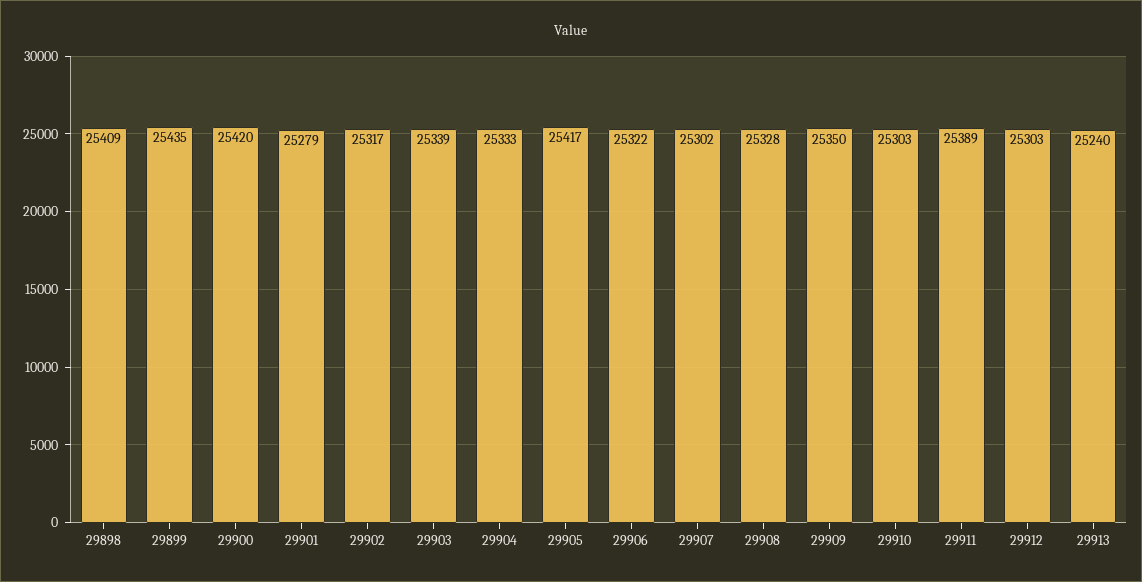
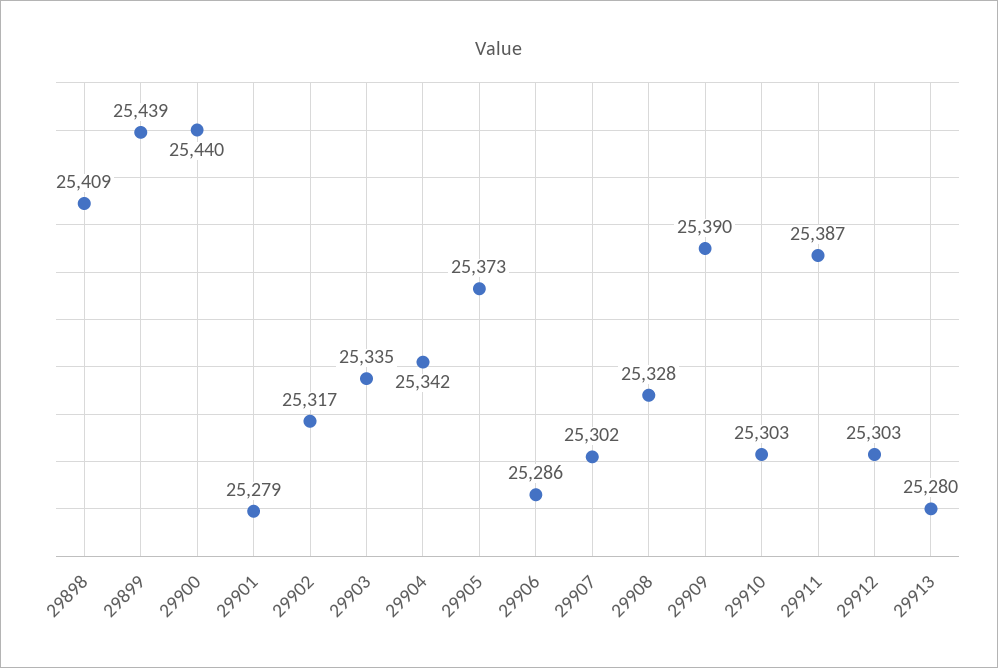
29899: 25435 -> 25439
29900: 25420 -> 25440
29903: 25339 -> 25335
29904: 25333 -> 25342
29905: 25417 -> 25373
29906: 25322 -> 25286
29909: 25350 -> 25390
29911: 25389 -> 25387
29913: 25240 -> 25280

